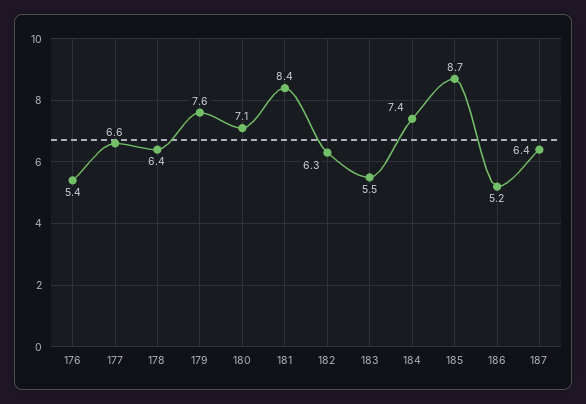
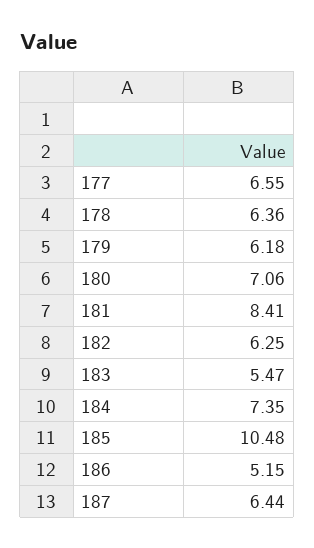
176: 5.4 -> none
179: 7.6 -> 6.18
185: 8.7 -> 10.48

